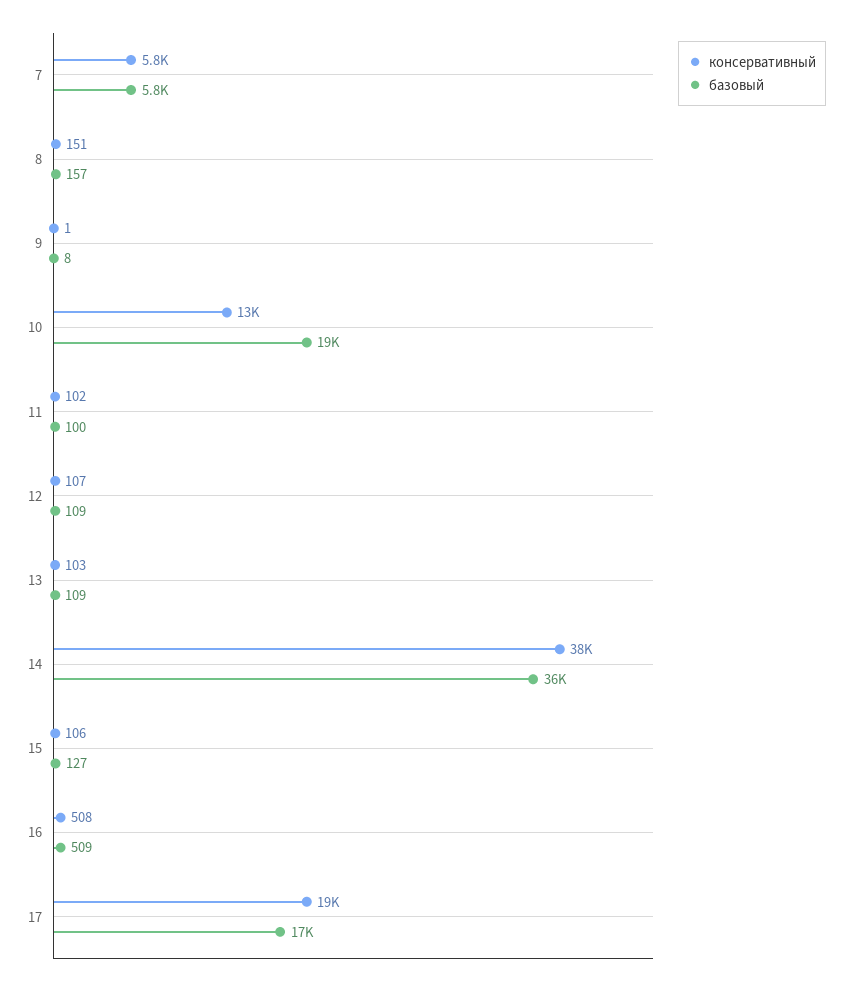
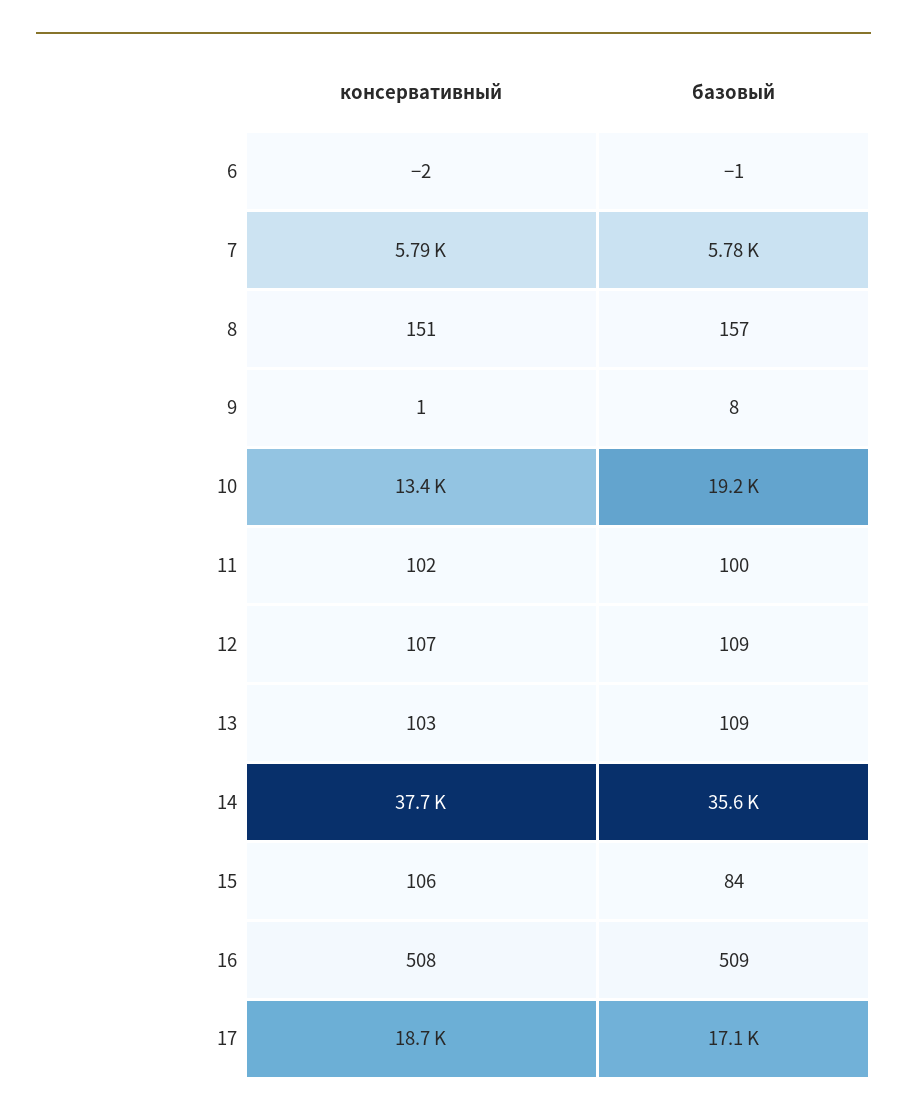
базовый, 15: 127 -> 84
консервативный, 6: none -> -2
базовый, 6: none -> -1

